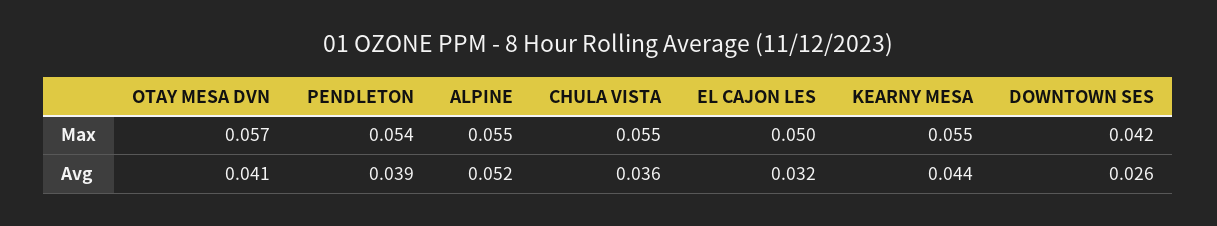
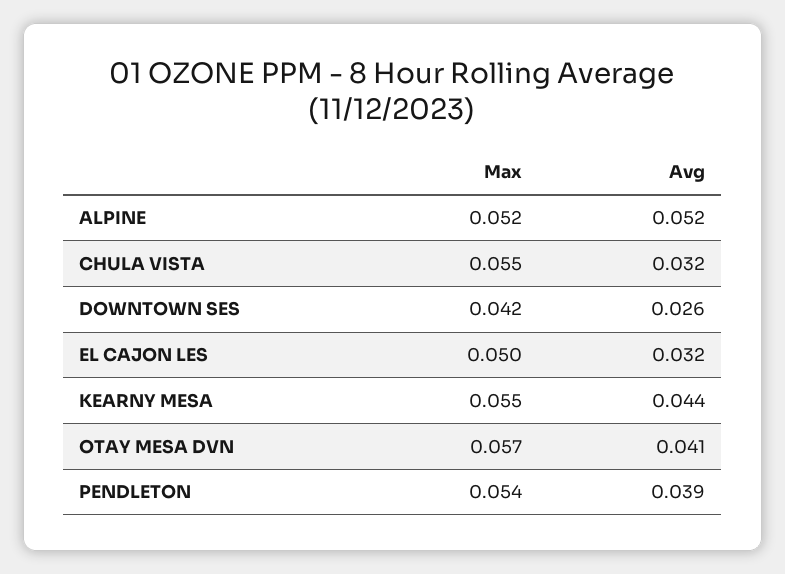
ALPINE, Max: 0.055 -> 0.052
CHULA VISTA, Avg: 0.036 -> 0.032

